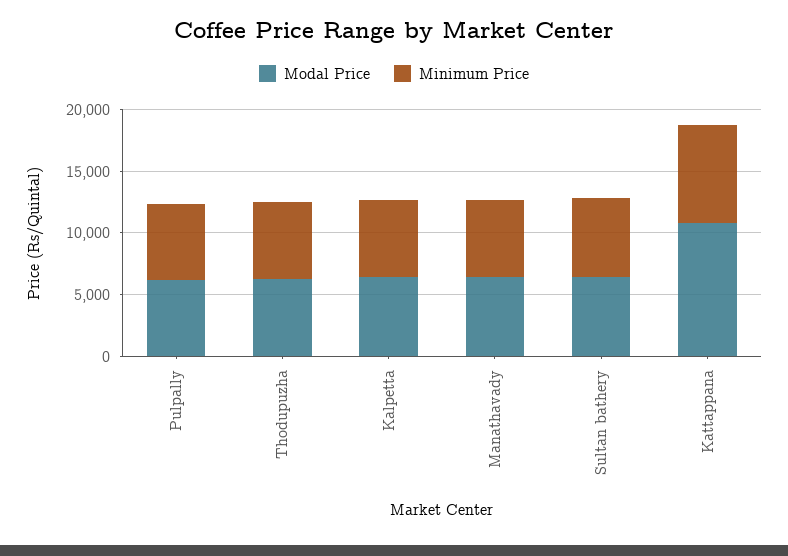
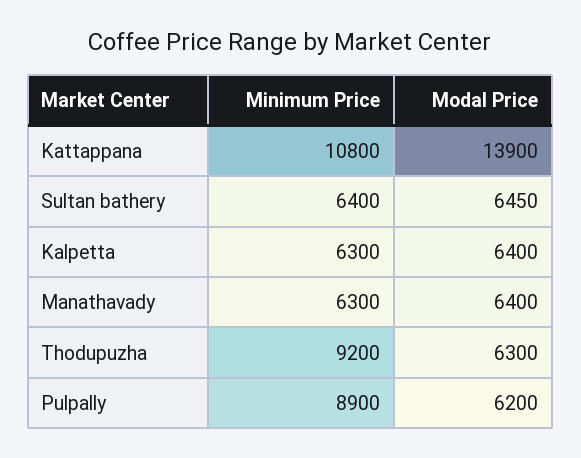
Minimum Price, Pulpally: 6000 -> 8900
Minimum Price, Thodupuzha: 6000 -> 9200
Modal Price, Kattappana: 11000 -> 13900
Minimum Price, Kattappana: 8000 -> 10800

